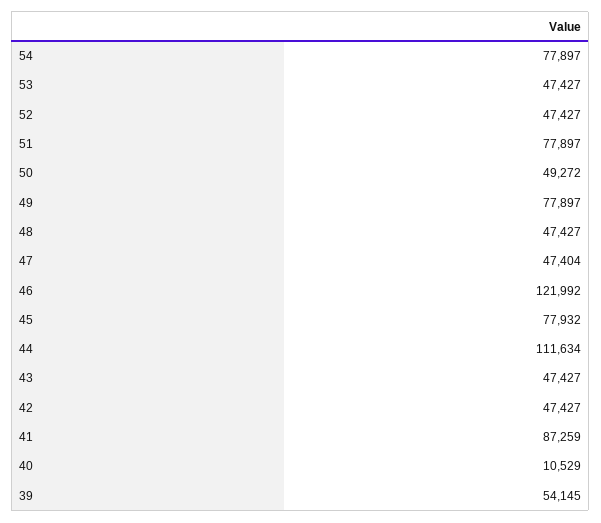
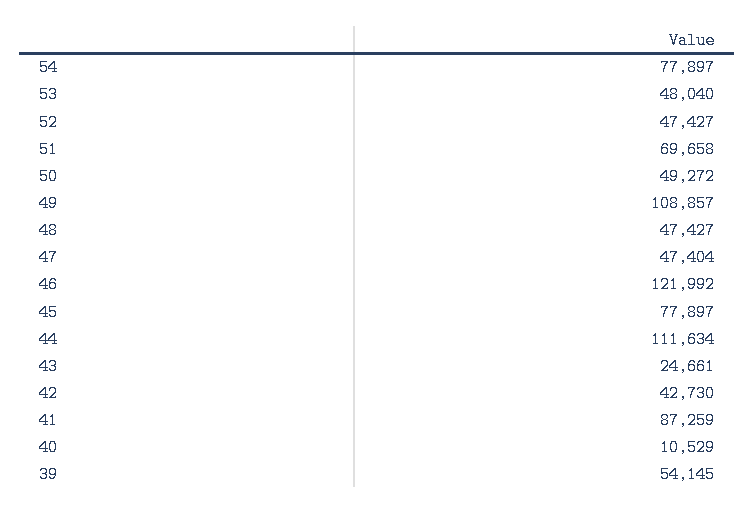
53: 47427 -> 48040
51: 77897 -> 69658
49: 77897 -> 108857
45: 77932 -> 77897
43: 47427 -> 24661
42: 47427 -> 42730

